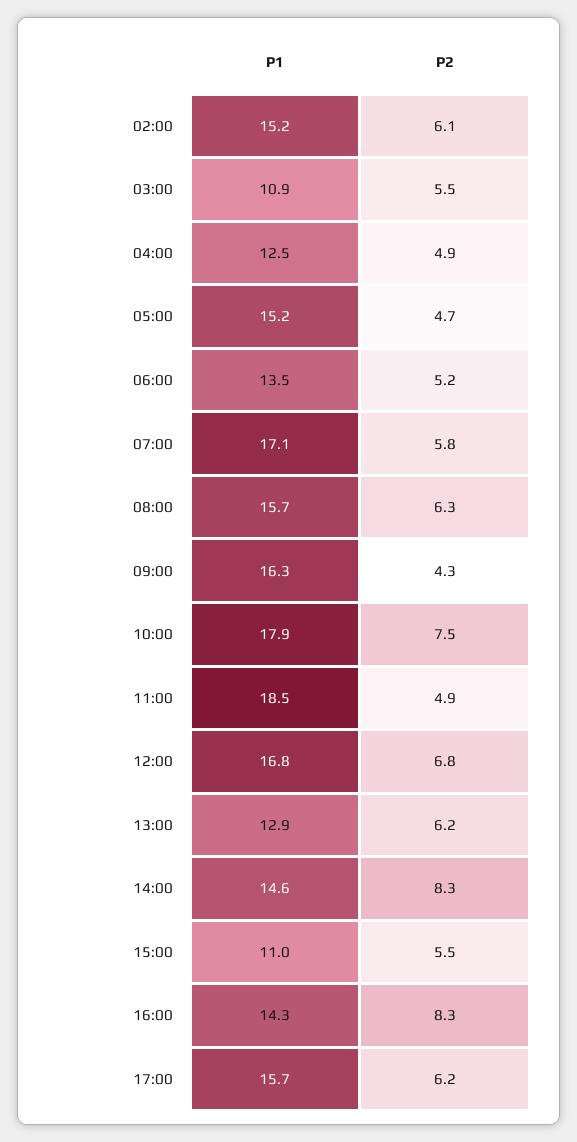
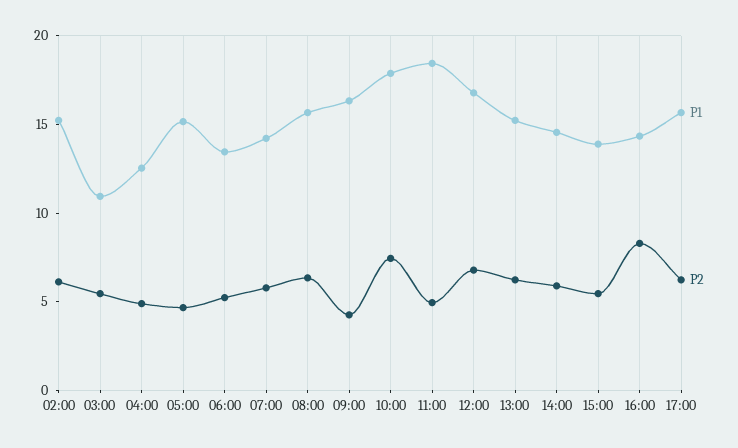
P1, 07:00: 17.1 -> 14
P1, 13:00: 12.9 -> 15
P2, 14:00: 8.3 -> 6
P1, 15:00: 11 -> 14

